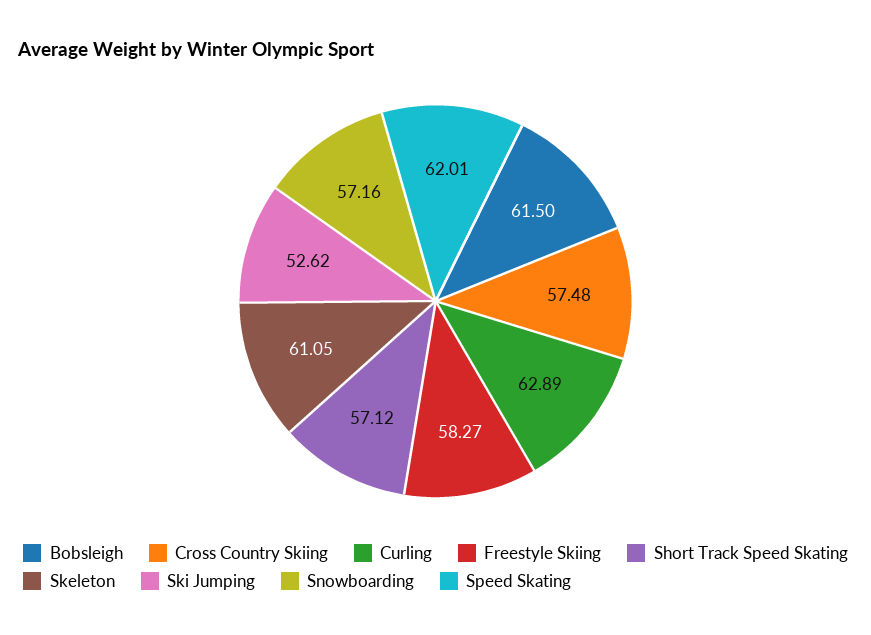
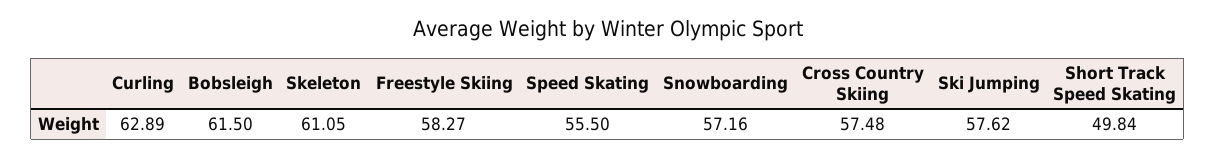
Short Track Speed Skating: 57.12 -> 49.84
Ski Jumping: 52.62 -> 57.62
Speed Skating: 62.01 -> 55.5

